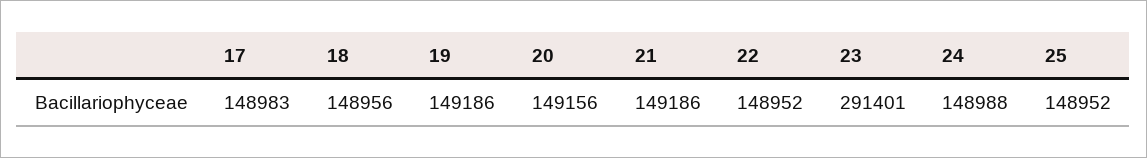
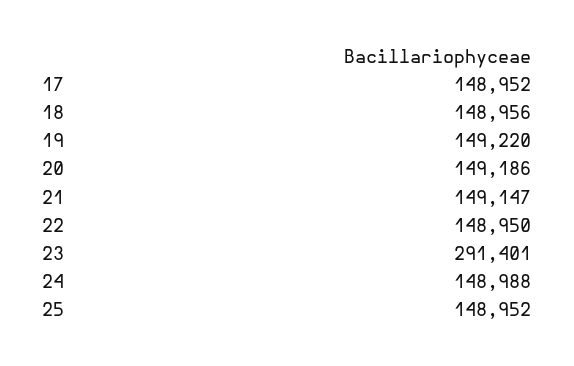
17: 148983 -> 148952
19: 149186 -> 149220
20: 149156 -> 149186
21: 149186 -> 149147
22: 148952 -> 148950

